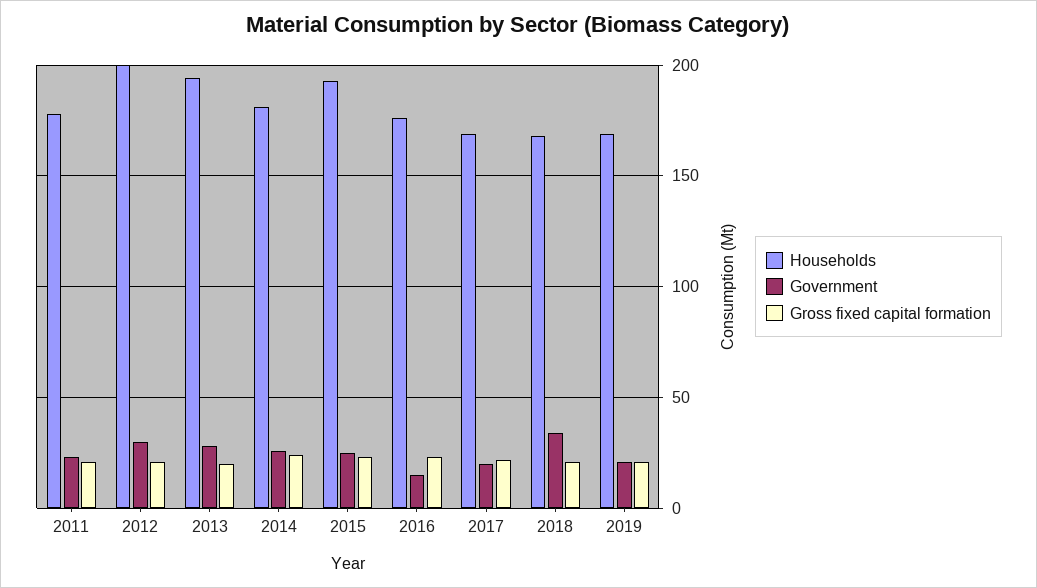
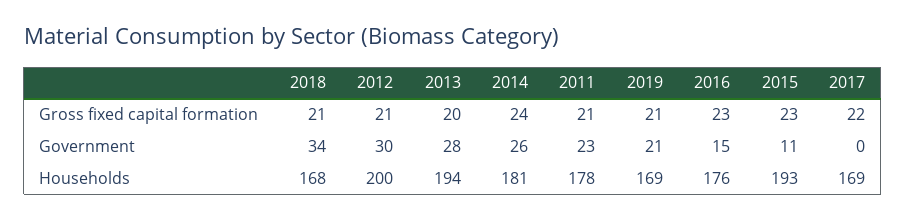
Government, 2015: 25 -> 11
Government, 2017: 20 -> 0

